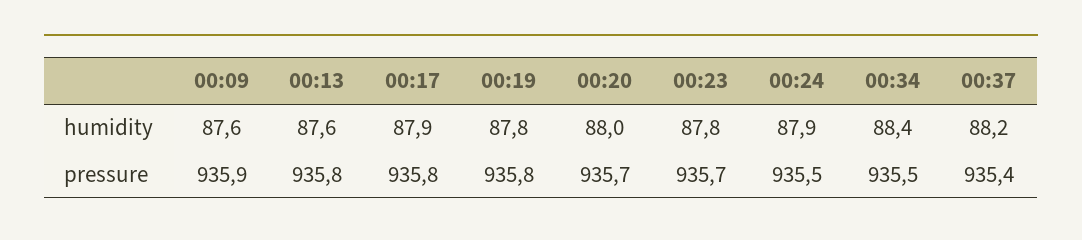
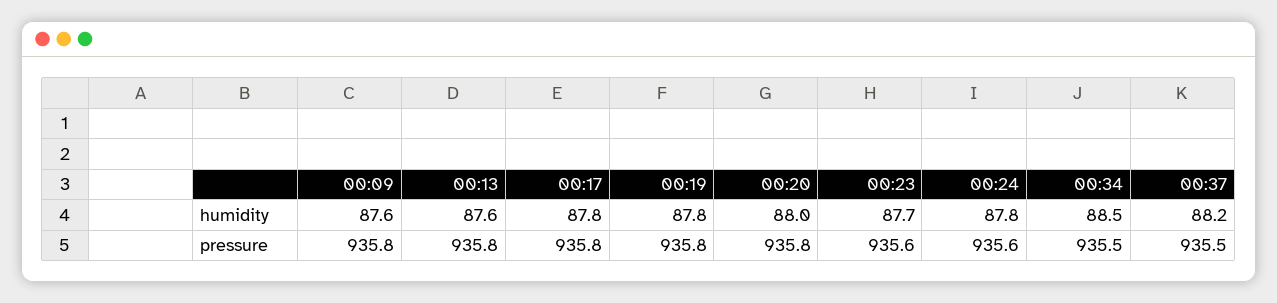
00:17, humidity: 87.9 -> 87.8
00:23, humidity: 87.8 -> 87.7
00:24, humidity: 87.9 -> 87.8
00:34, humidity: 88.4 -> 88.5
00:09, pressure: 935.9 -> 935.8
00:20, pressure: 935.7 -> 935.8
00:23, pressure: 935.7 -> 935.6
00:24, pressure: 935.5 -> 935.6
00:37, pressure: 935.4 -> 935.5

